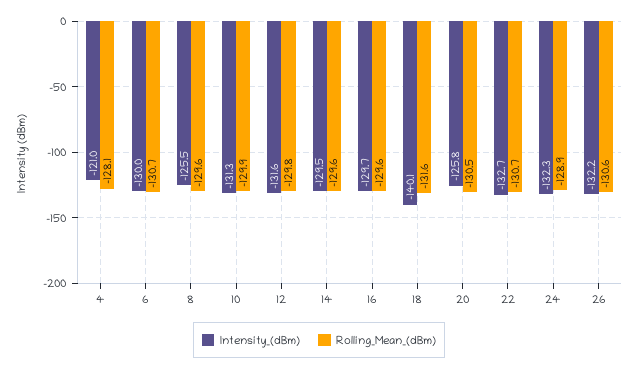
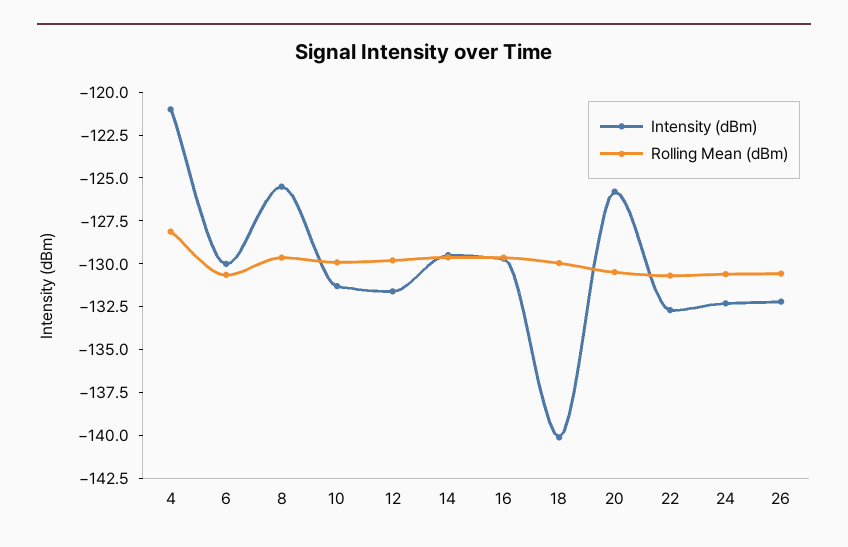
Rolling_Mean_(dBm), 18: -131.6 -> -130
Rolling_Mean_(dBm), 24: -128.9 -> -130.5

